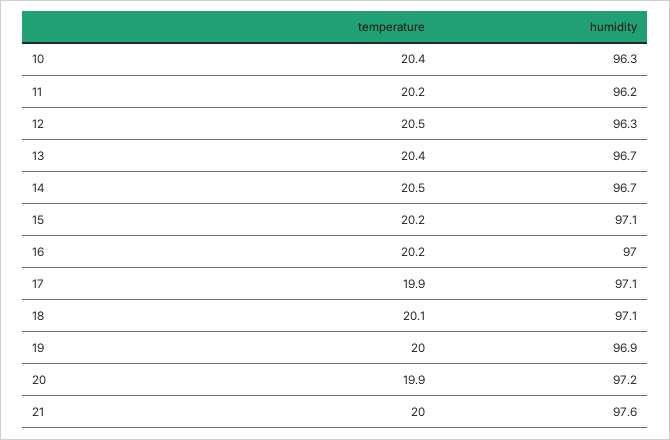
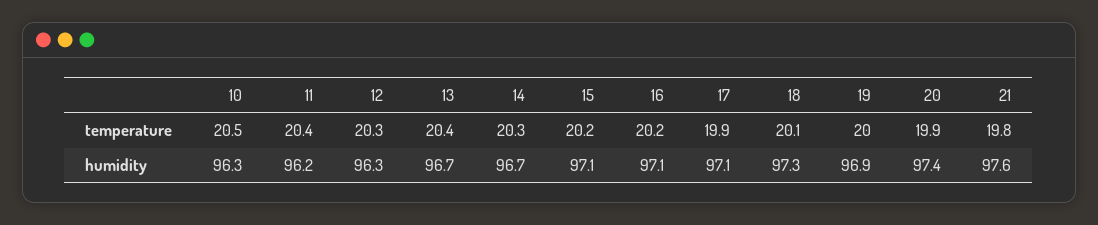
temperature, 10: 20.4 -> 20.5
temperature, 11: 20.2 -> 20.4
temperature, 12: 20.5 -> 20.3
temperature, 14: 20.5 -> 20.3
humidity, 16: 97 -> 97.1
humidity, 18: 97.1 -> 97.3
humidity, 20: 97.2 -> 97.4
temperature, 21: 20 -> 19.8

